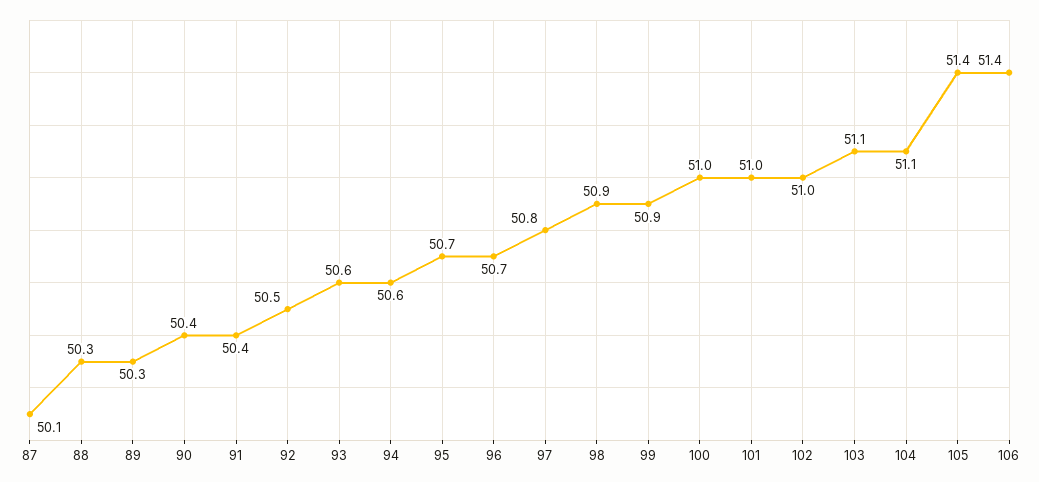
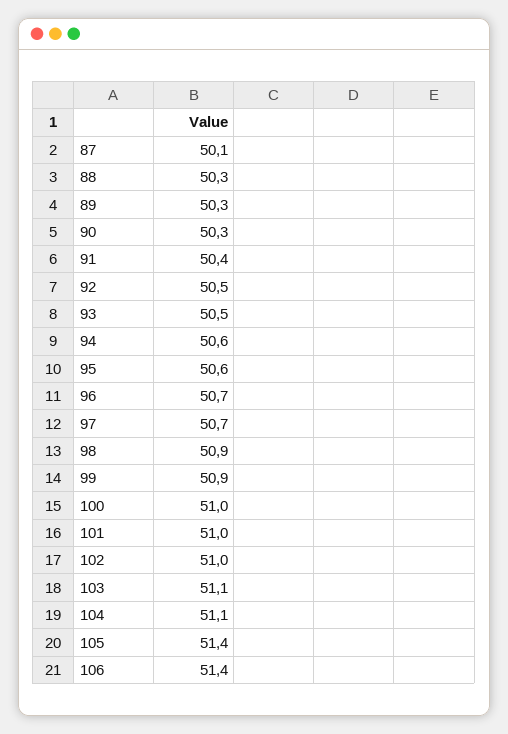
90: 50.4 -> 50.3
93: 50.6 -> 50.5
95: 50.7 -> 50.6
97: 50.8 -> 50.7

